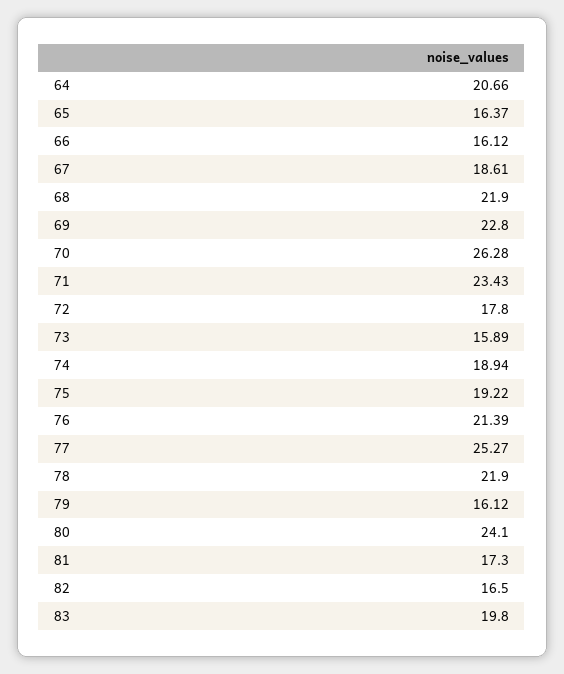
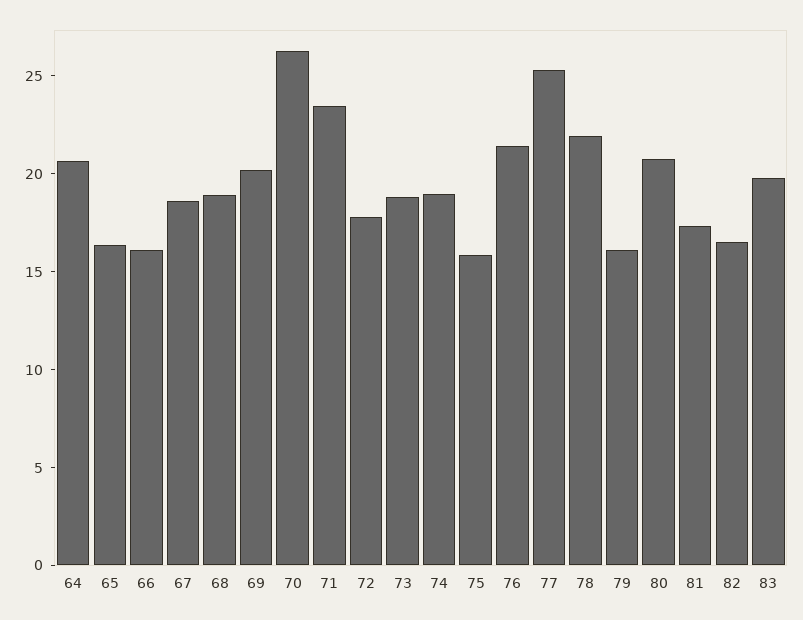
68: 21.9 -> 19
69: 22.8 -> 20
73: 15.89 -> 19
75: 19.22 -> 16
80: 24.1 -> 21

